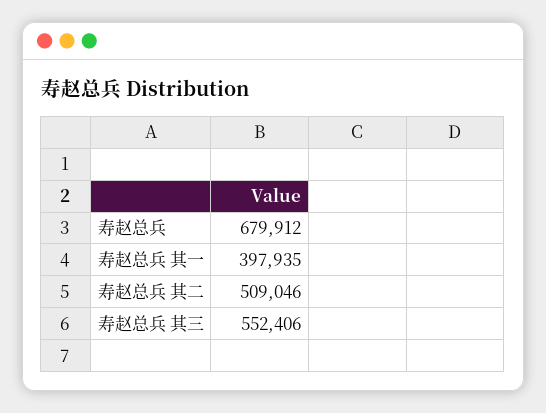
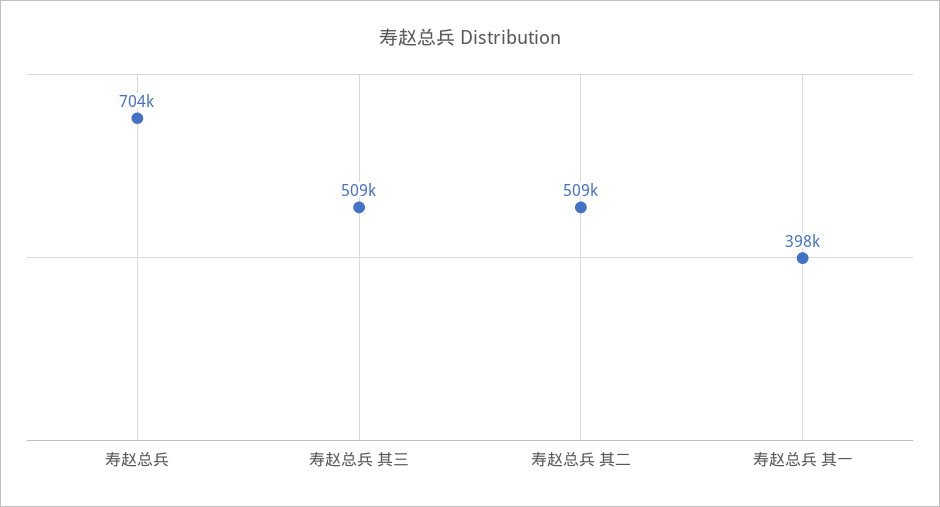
寿赵总兵: 679912 -> 704000
寿赵总兵 其三: 552406 -> 509000

